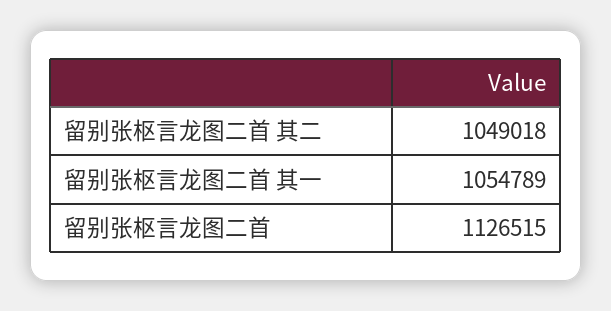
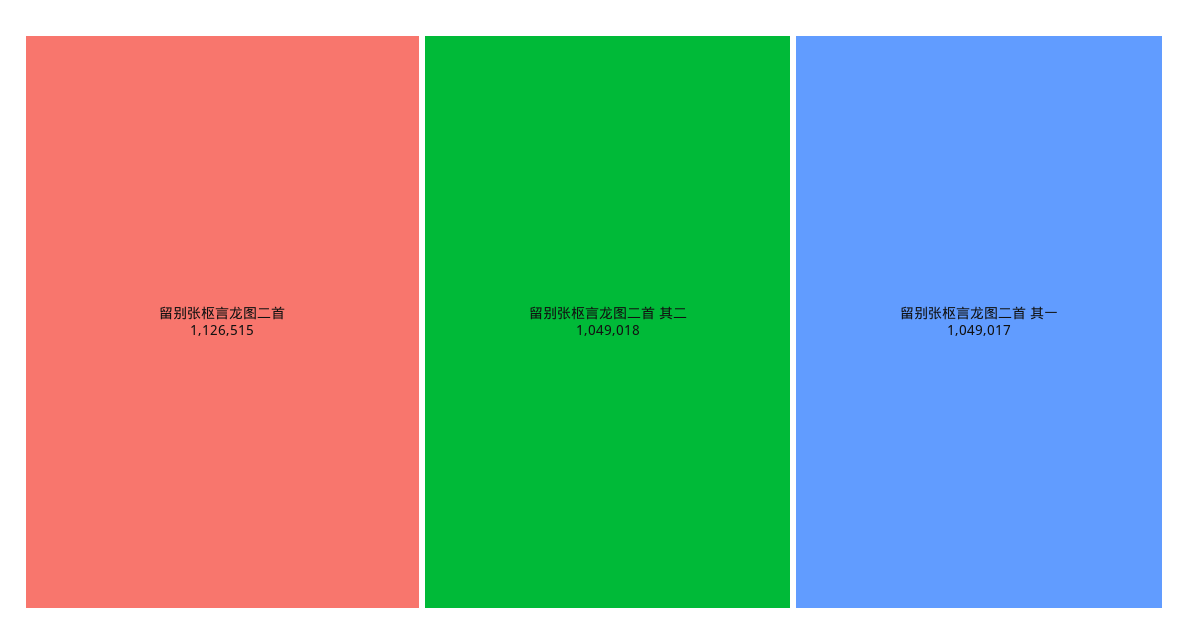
留别张枢言龙图二首 其一: 1054789 -> 1049017

